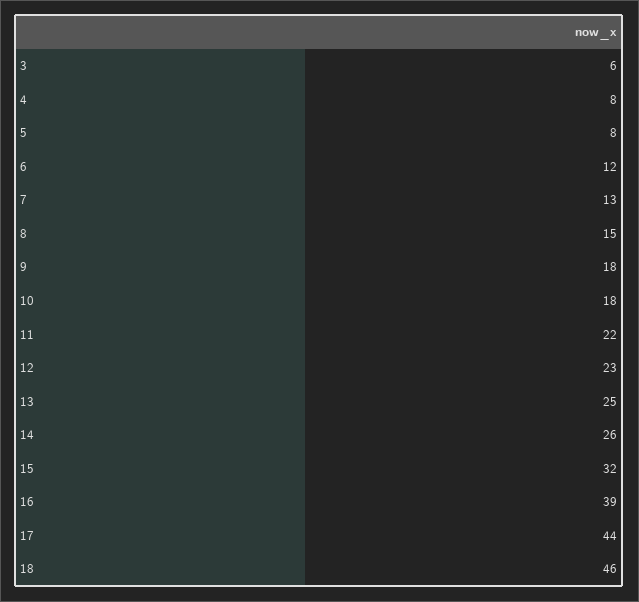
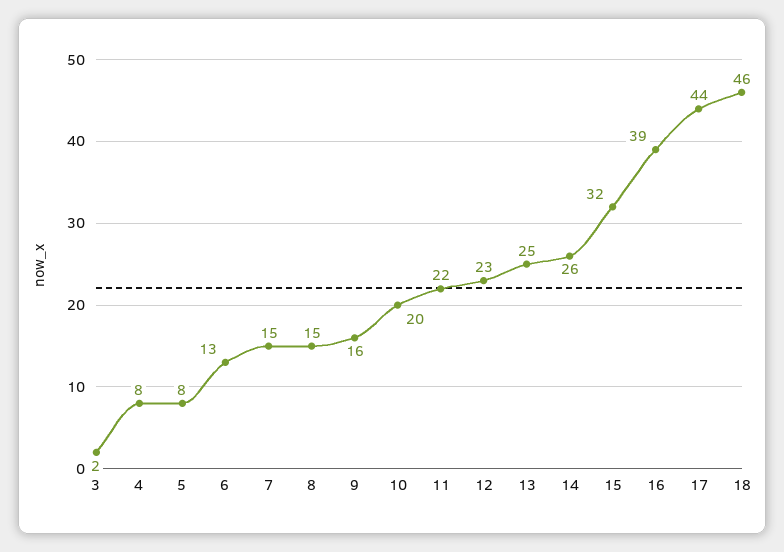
3: 6 -> 2
6: 12 -> 13
7: 13 -> 15
9: 18 -> 16
10: 18 -> 20

